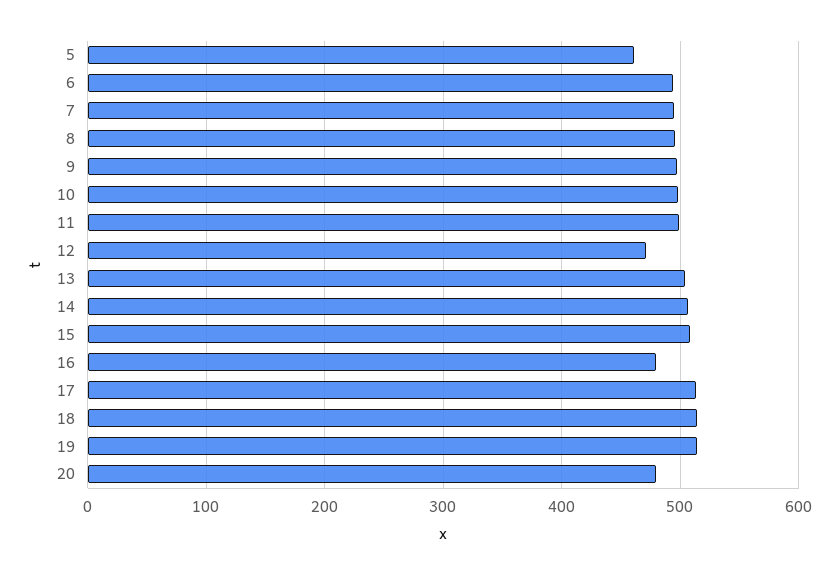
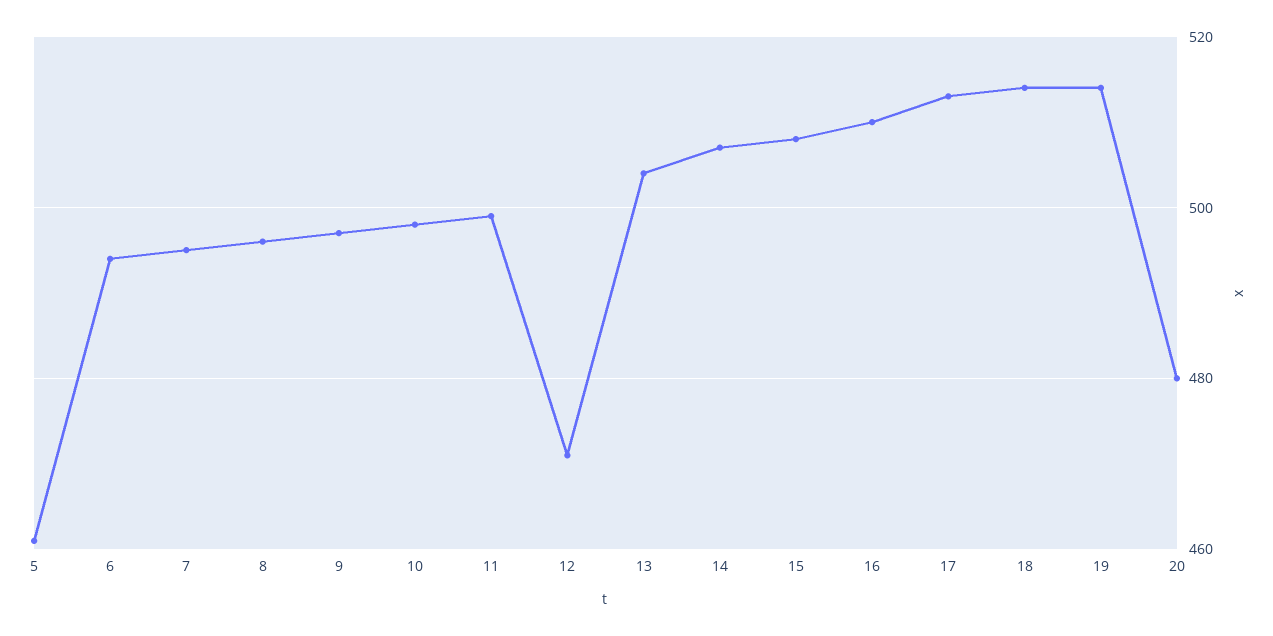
16: 480 -> 510

